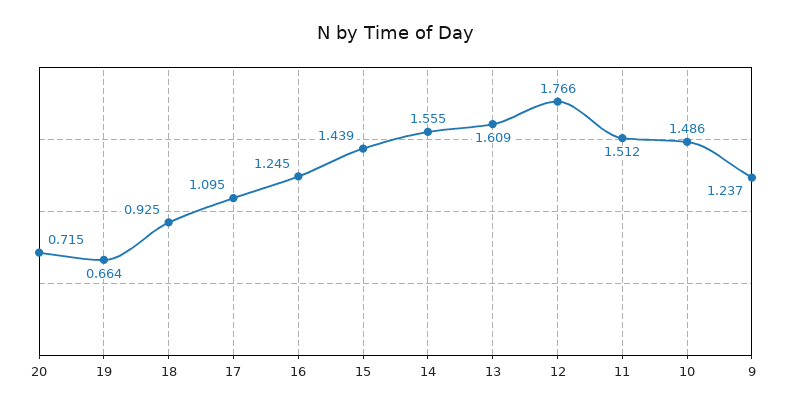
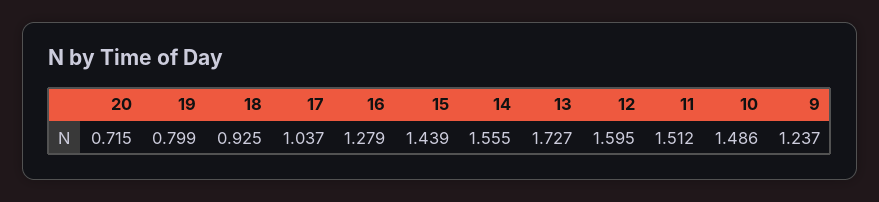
19: 0.664 -> 0.799
17: 1.095 -> 1.037
16: 1.245 -> 1.279
13: 1.609 -> 1.727
12: 1.766 -> 1.595

